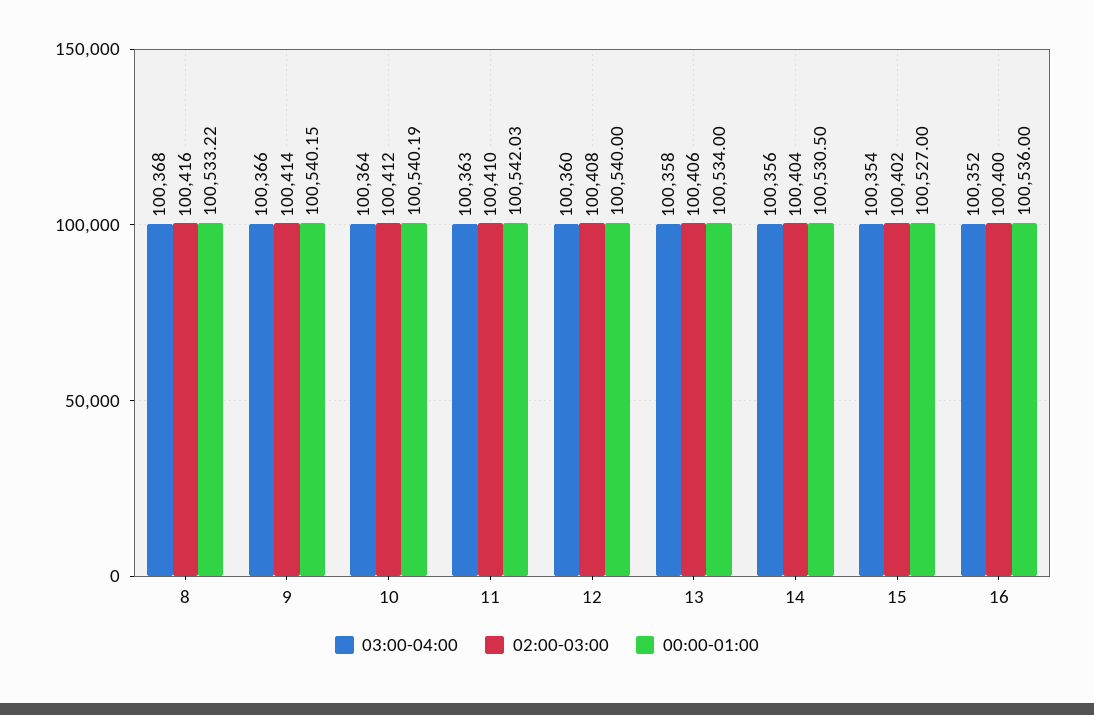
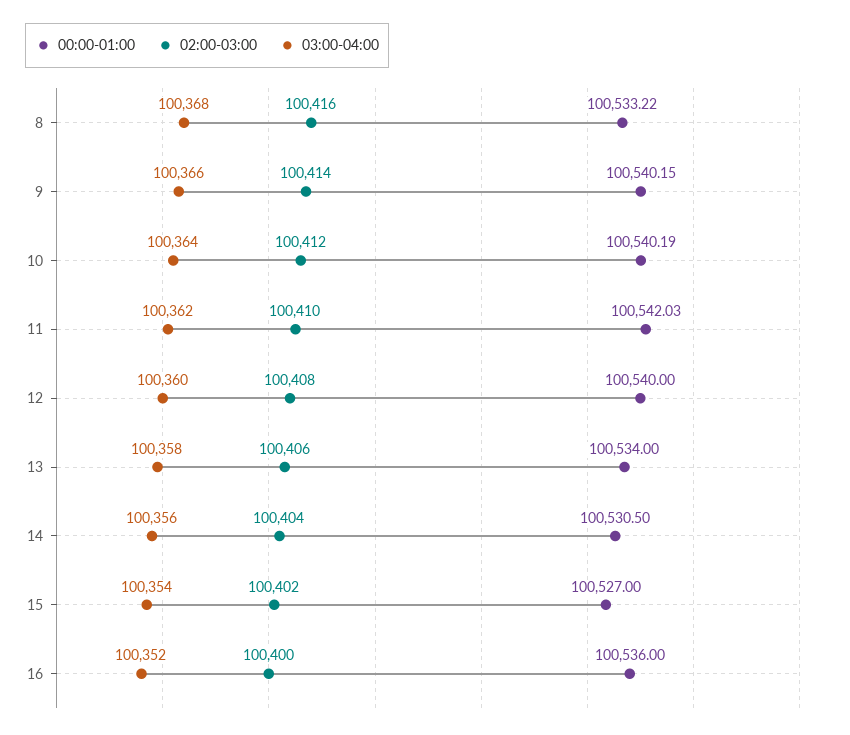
03:00-04:00, 11: 100363 -> 100362

